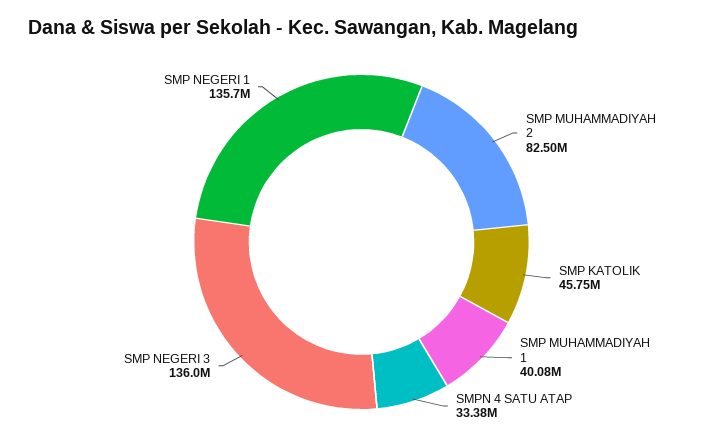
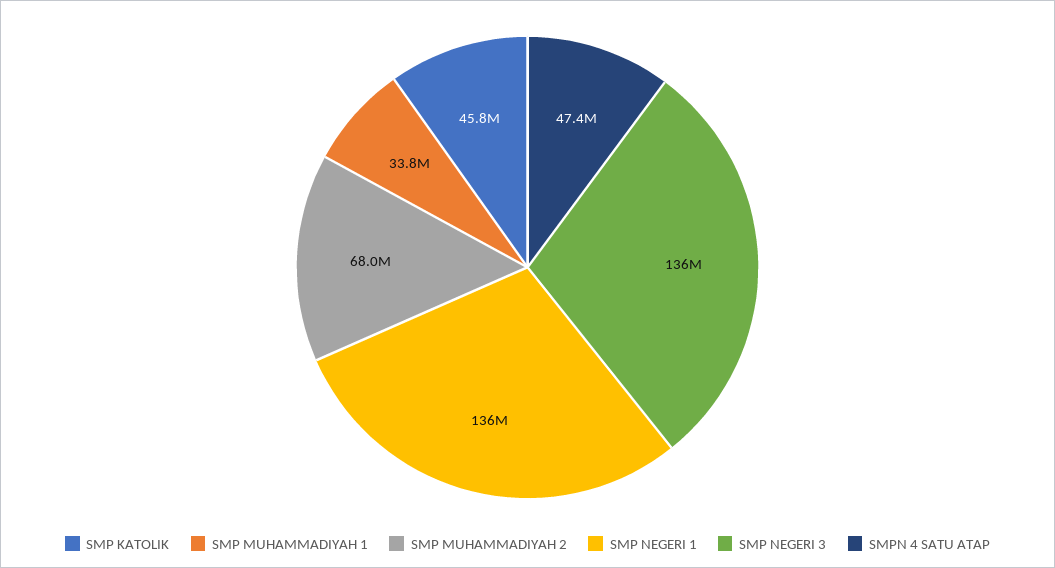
SMP MUHAMMADIYAH 2: 82500000 -> 68000000
SMP MUHAMMADIYAH 1: 40080000 -> 33800000
SMPN 4 SATU ATAP: 33380000 -> 47400000

